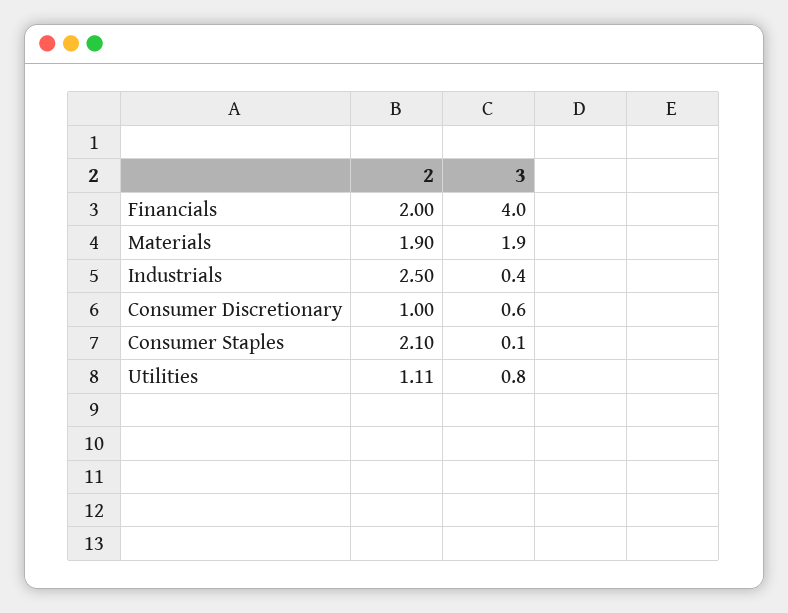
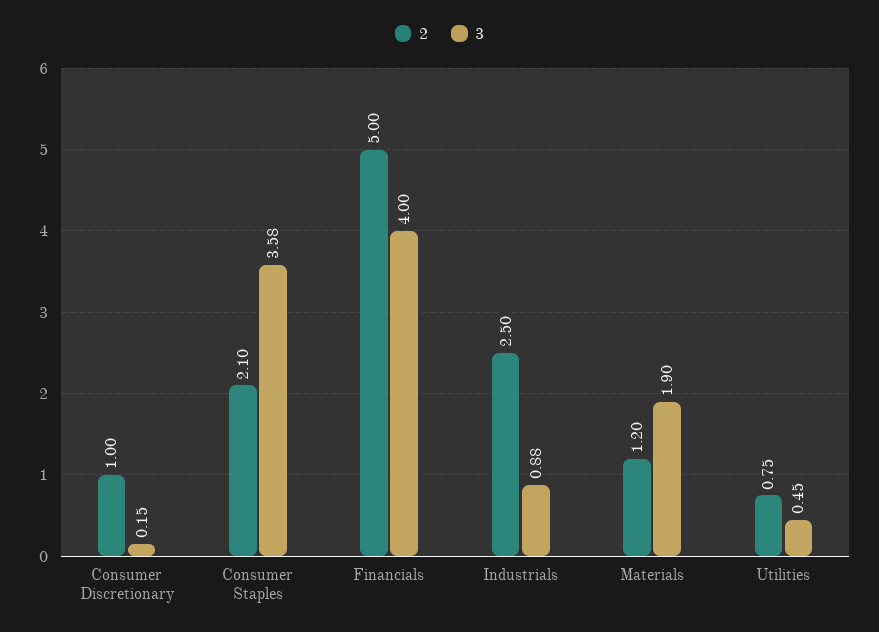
2, Financials: 2 -> 5
2, Materials: 1.9 -> 1.2
3, Industrials: 0.4 -> 0.88
3, Consumer Discretionary: 0.6 -> 0.15
3, Consumer Staples: 0.1 -> 3.58
2, Utilities: 1.11 -> 0.75
3, Utilities: 0.8 -> 0.45

